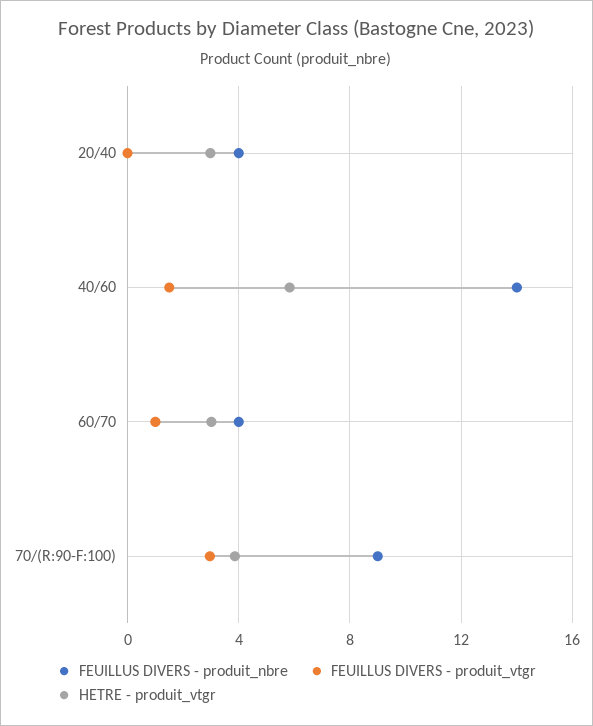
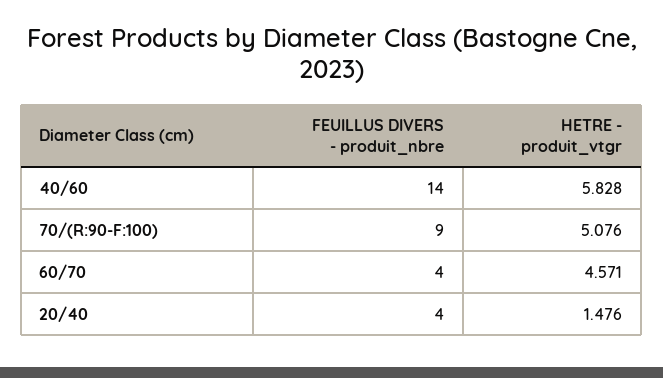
FEUILLUS DIVERS - produit_vtgr, 20/40: 0 -> none
HETRE - produit_vtgr, 20/40: 3 -> 1.476
FEUILLUS DIVERS - produit_vtgr, 40/60: 1.5 -> none
FEUILLUS DIVERS - produit_vtgr, 60/70: 1 -> none
HETRE - produit_vtgr, 60/70: 3 -> 4.571
FEUILLUS DIVERS - produit_vtgr, 70/(R:90-F:100): 3 -> none
HETRE - produit_vtgr, 70/(R:90-F:100): 4 -> 5.076

